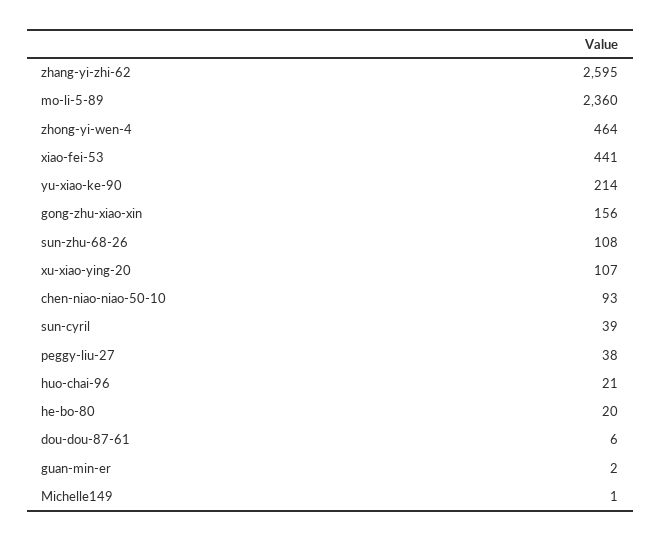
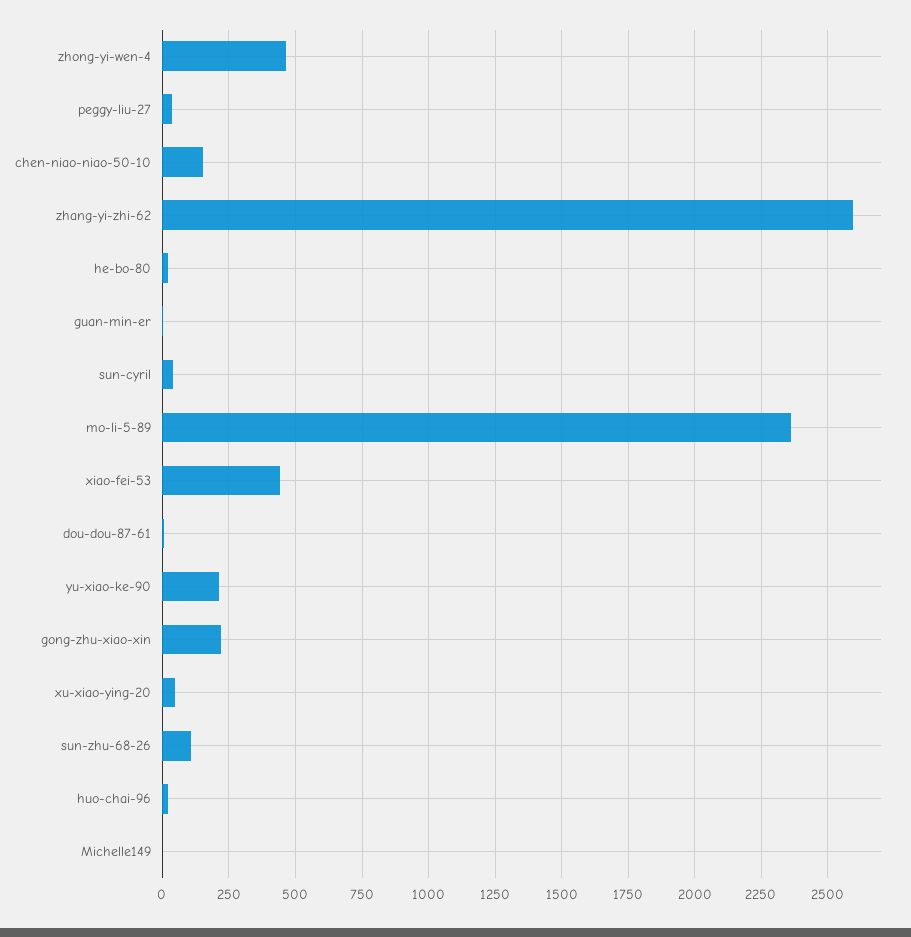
gong-zhu-xiao-xin: 156 -> 225
xu-xiao-ying-20: 107 -> 50
chen-niao-niao-50-10: 93 -> 150

